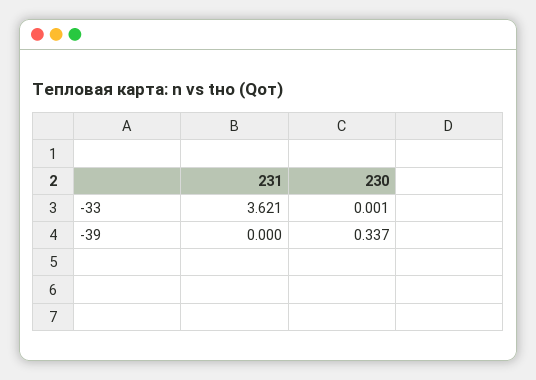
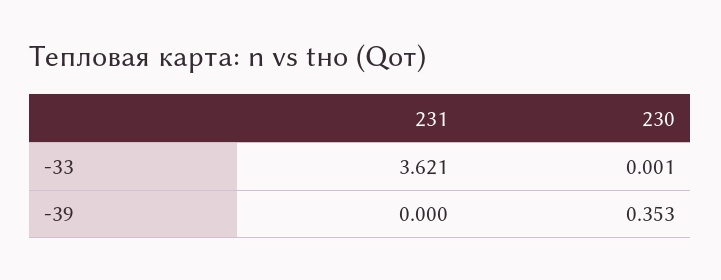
230, -39: 0.337 -> 0.353

